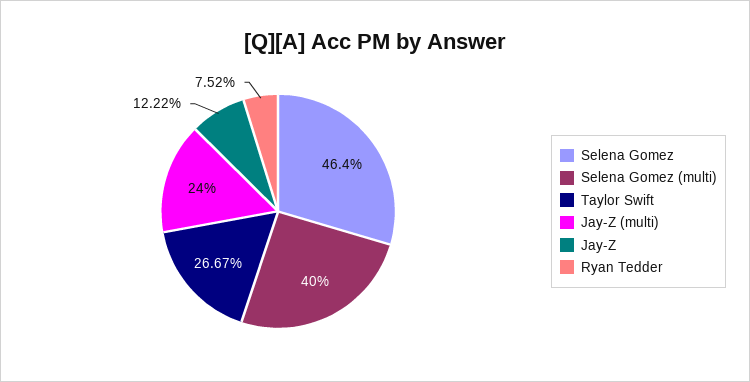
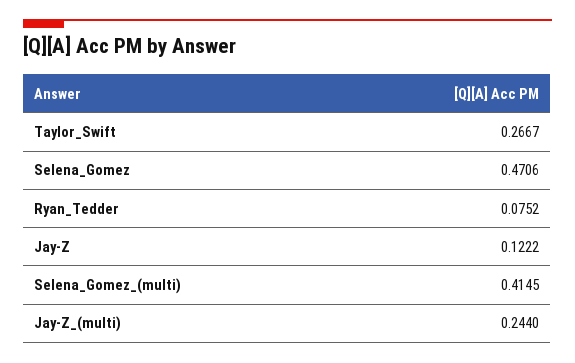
Selena Gomez: 0.464 -> 0.4706
Selena Gomez (multi): 0.4 -> 0.4145
Jay-Z (multi): 0.24 -> 0.244

